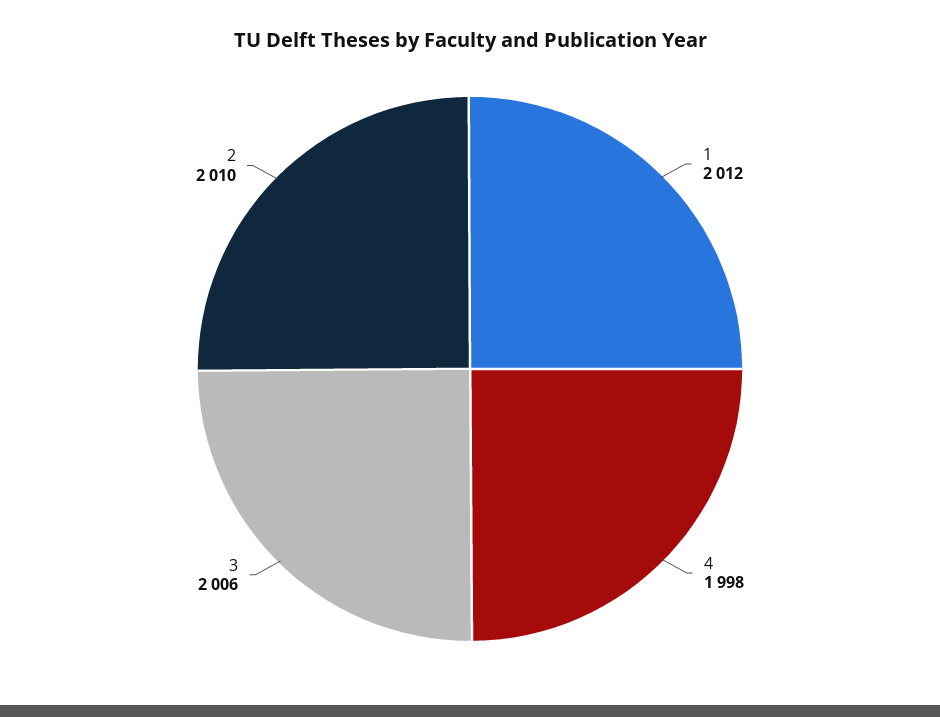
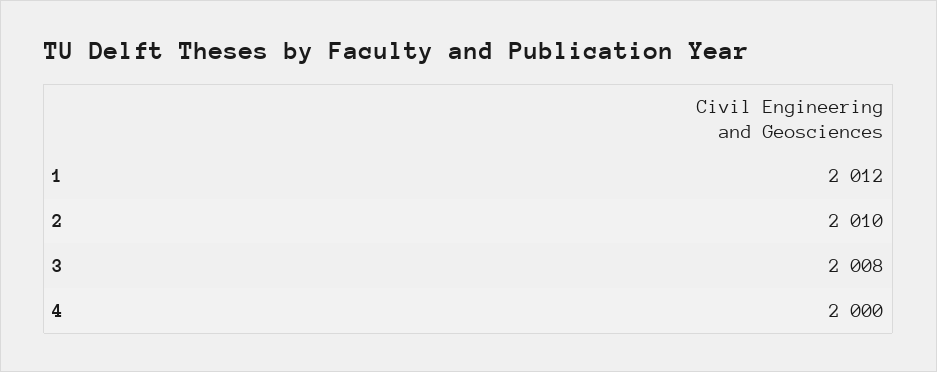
4: 1998 -> 2000
3: 2006 -> 2008

